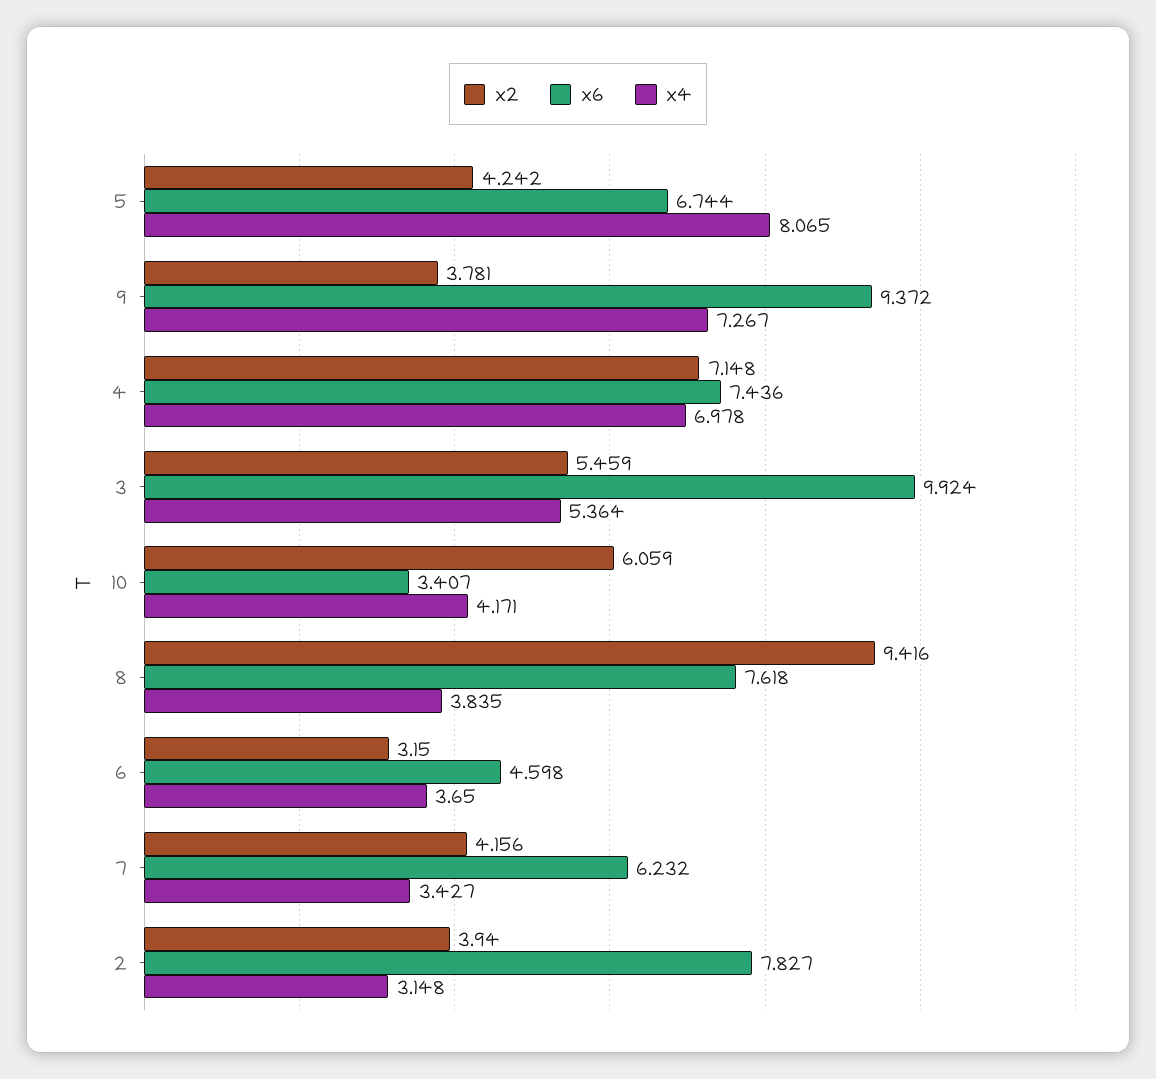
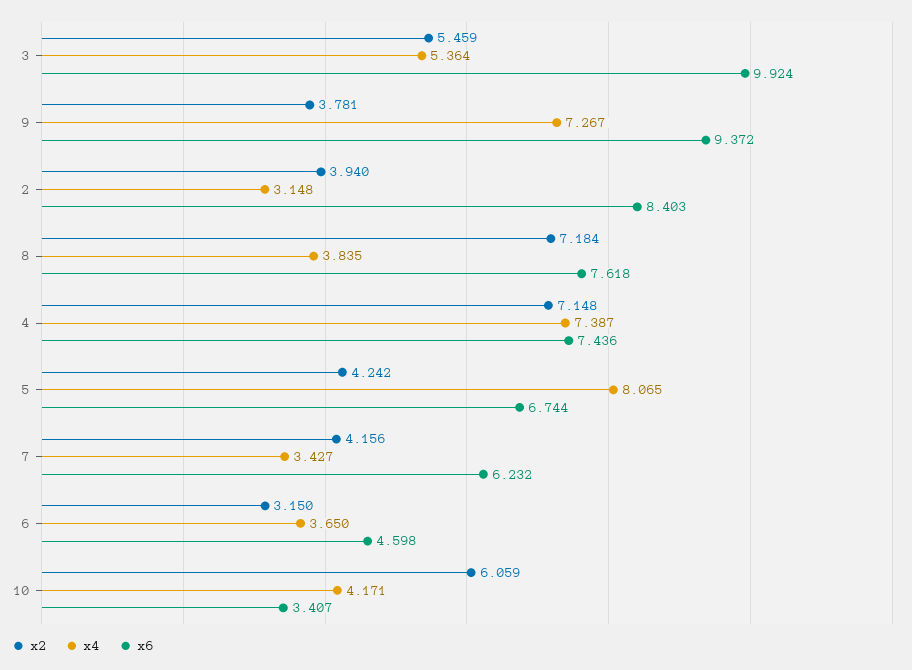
x4, 4: 6.978 -> 7.387
x2, 8: 9.416 -> 7.184
x6, 2: 7.827 -> 8.403

